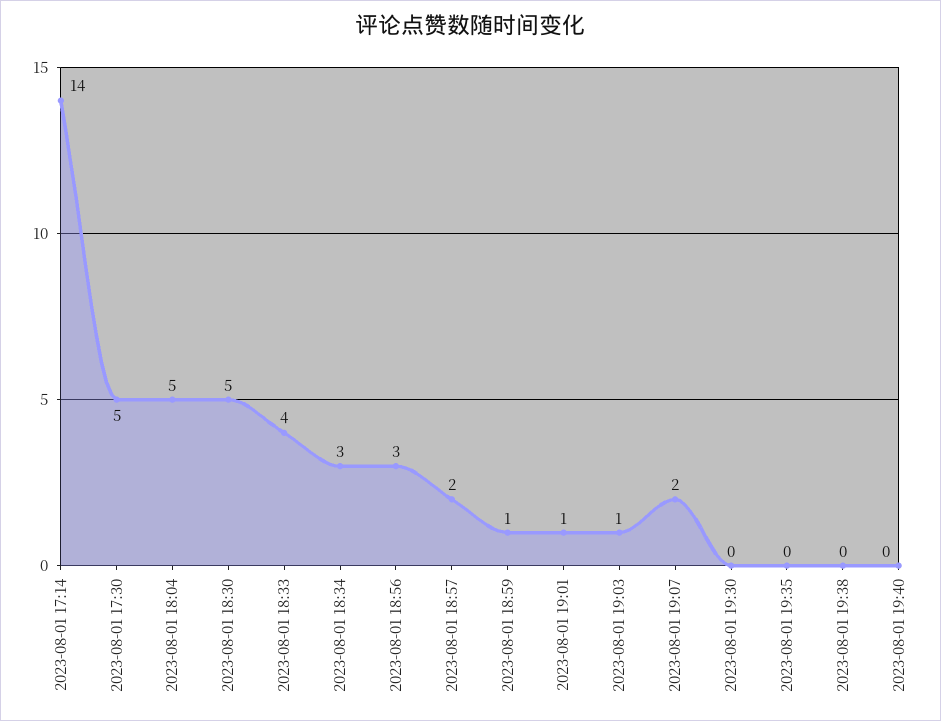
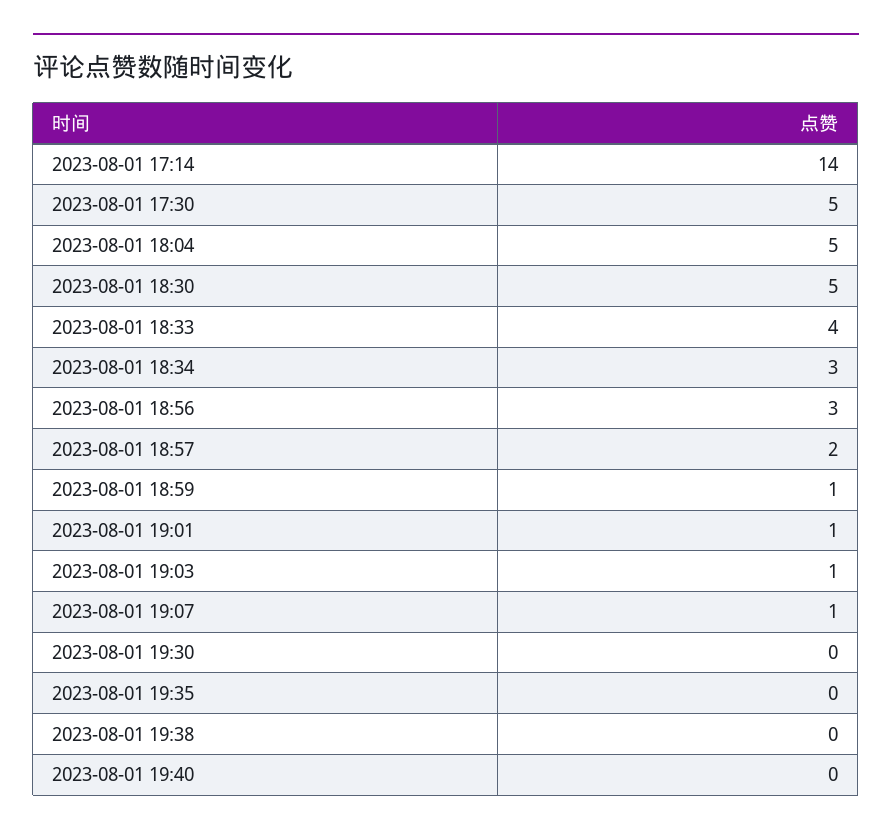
2023-08-01 19:07: 2 -> 1

